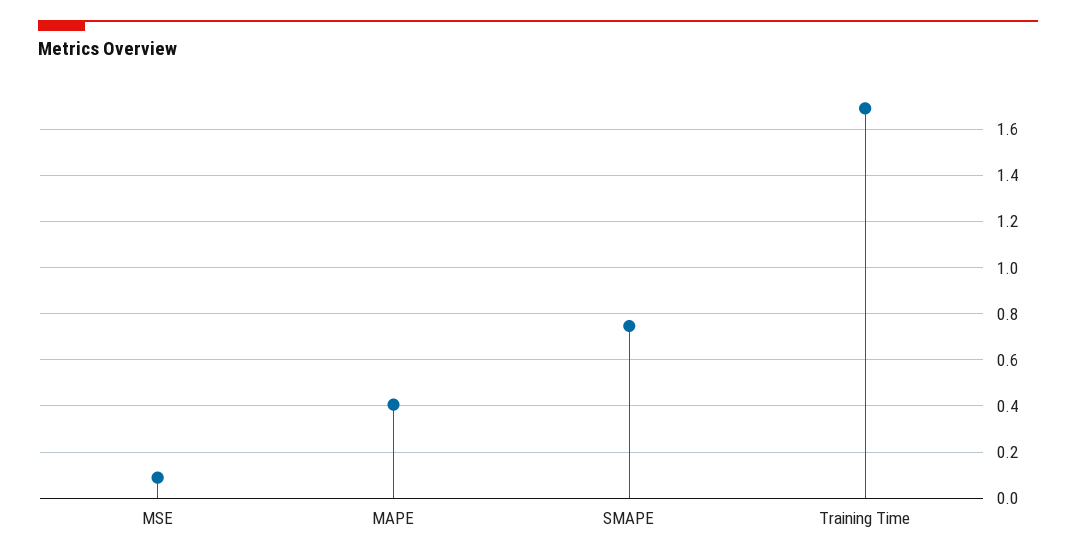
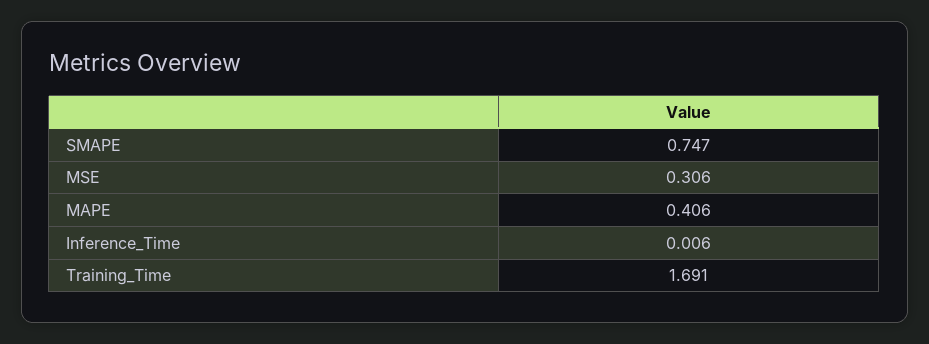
MSE: 0.1 -> 0.306
Inference_Time: none -> 0.006

